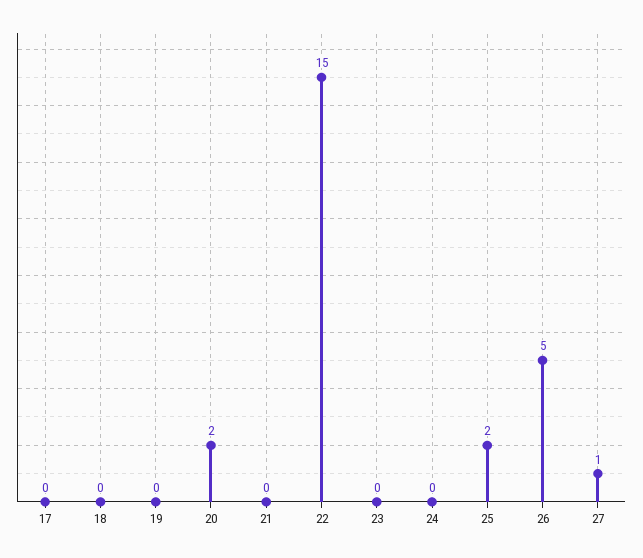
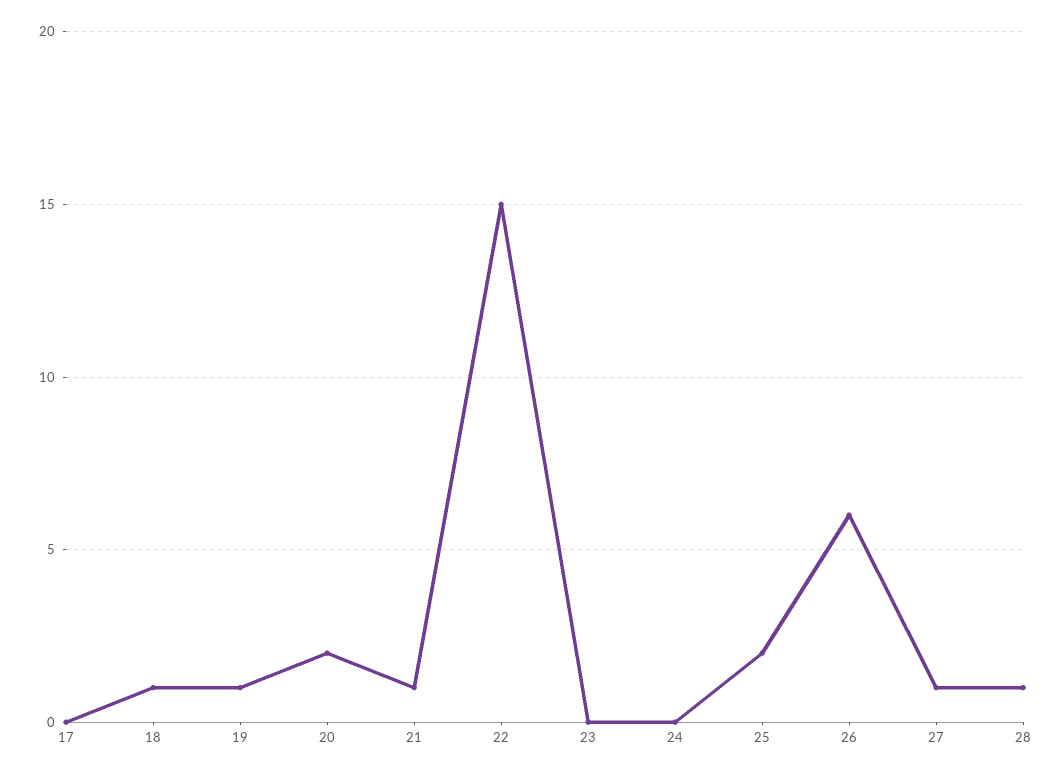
18: 0 -> 1
19: 0 -> 1
21: 0 -> 1
26: 5 -> 6
28: none -> 1

